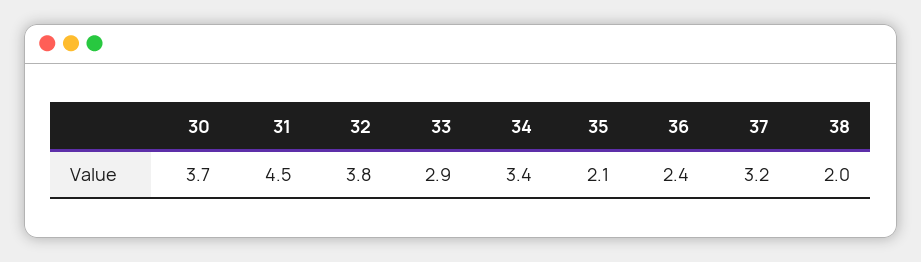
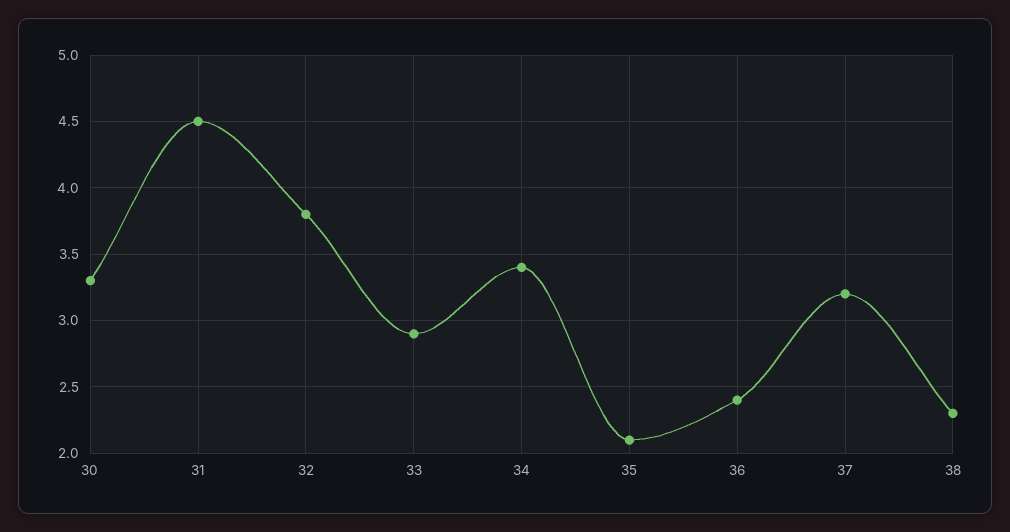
30: 3.7 -> 3.3
38: 2 -> 2.3

